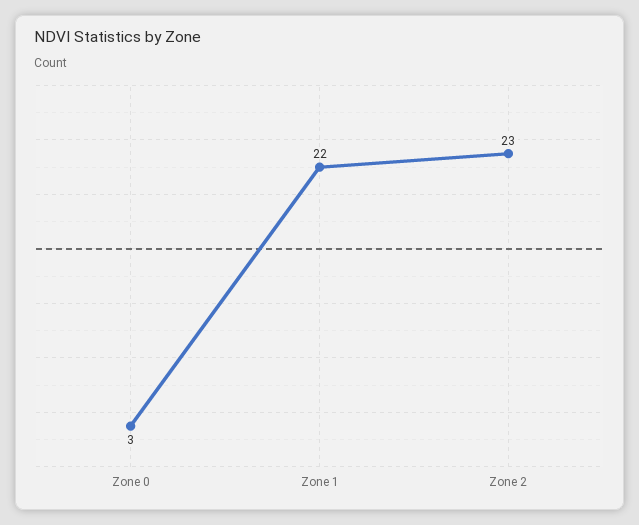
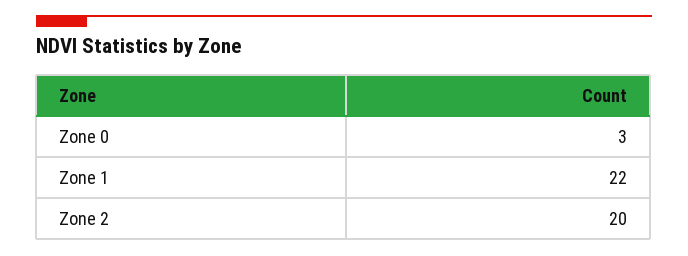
Zone 2: 23 -> 20

